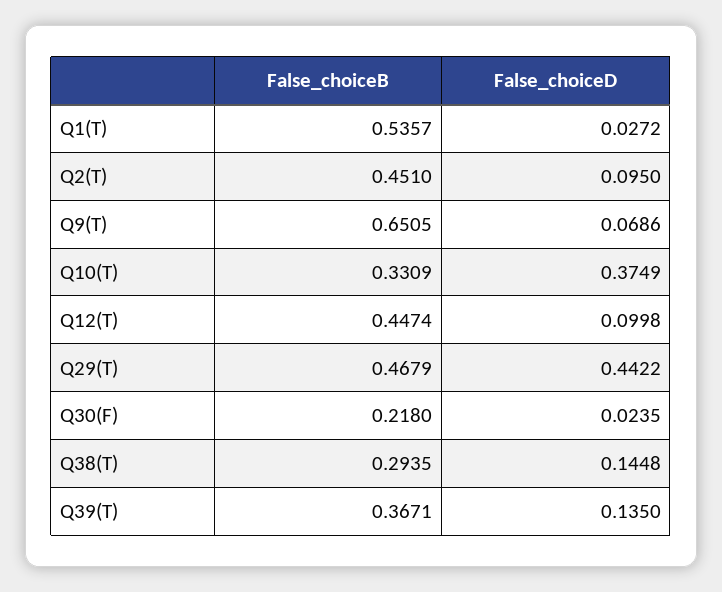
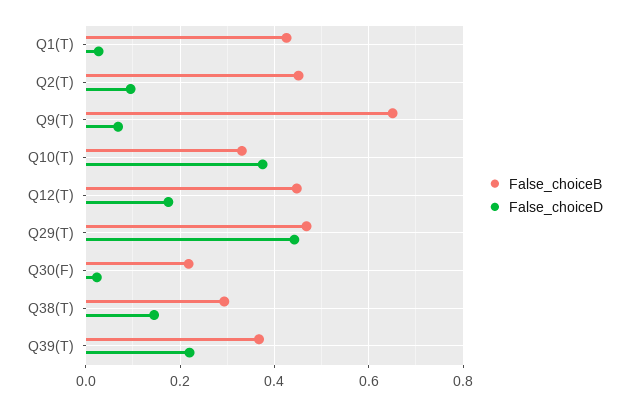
False_choiceB, Q1(T): 0.5357 -> 0.42
False_choiceD, Q12(T): 0.0998 -> 0.18
False_choiceD, Q39(T): 0.135 -> 0.22

